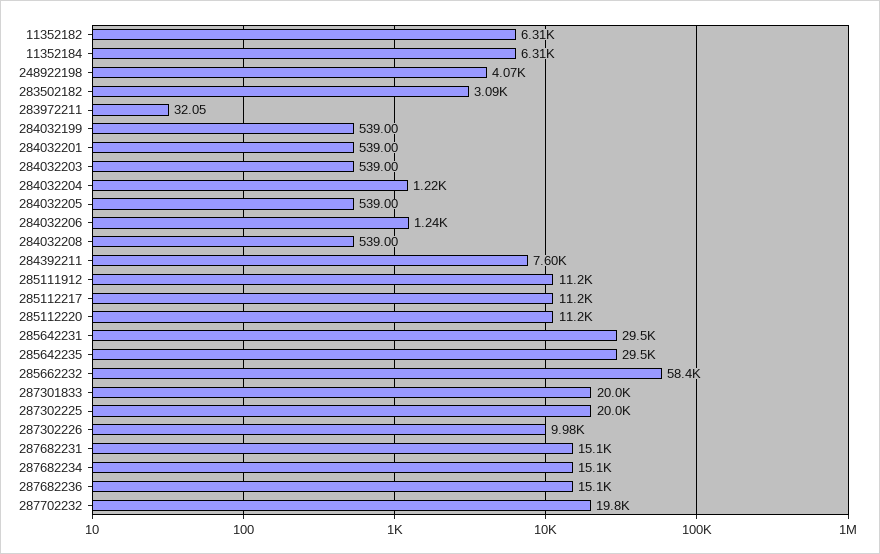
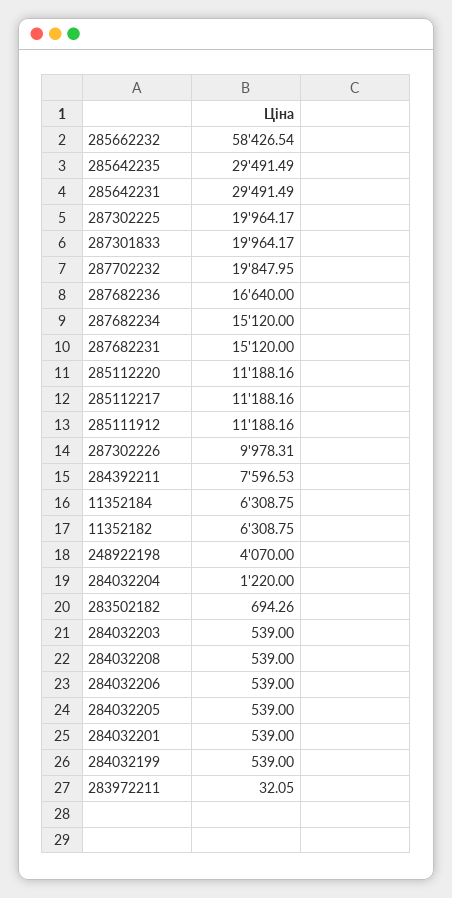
283502182: 3090 -> 694.26
284032206: 1240 -> 539
287682236: 15100 -> 16640

